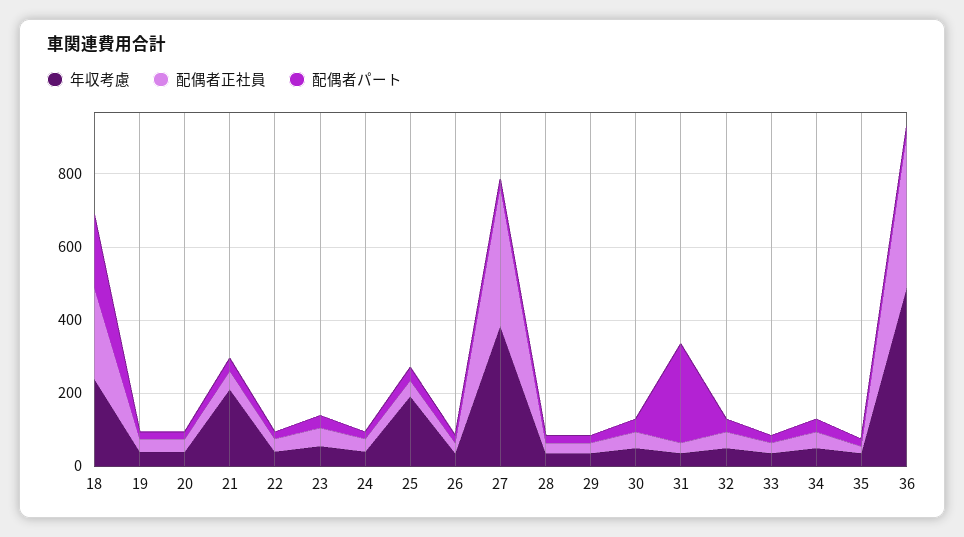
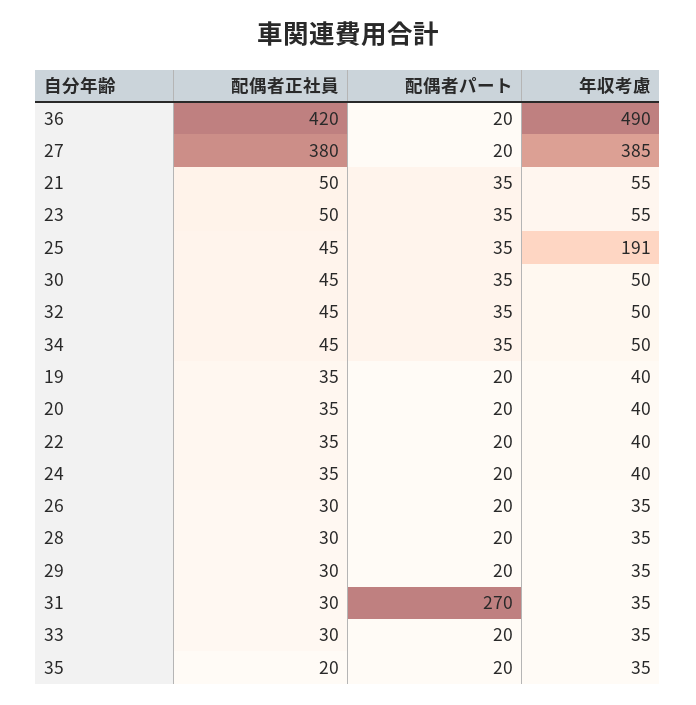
年収考慮, 18: 250 -> none
配偶者正社員, 18: 250 -> none
配偶者パート, 18: 200 -> none
年収考慮, 21: 200 -> 55

